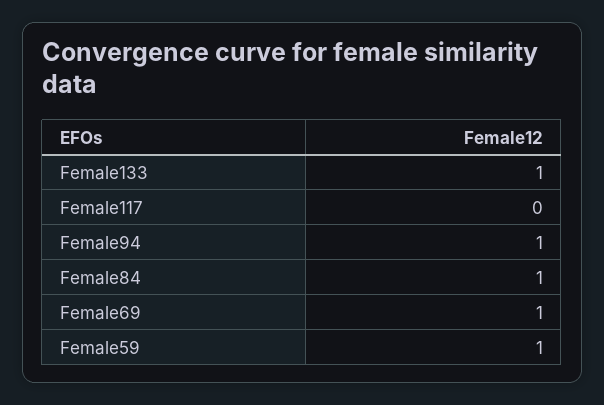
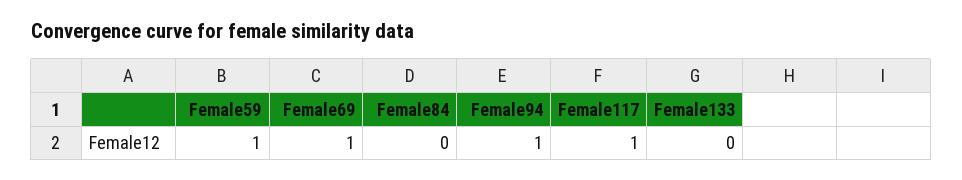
Female133: 1 -> 0
Female117: 0 -> 1
Female84: 1 -> 0

